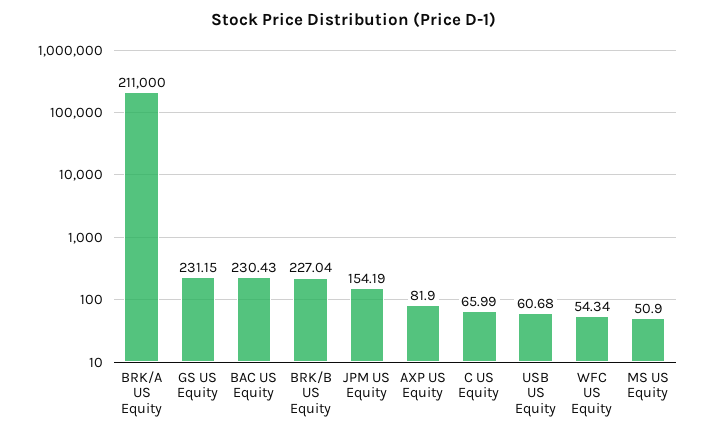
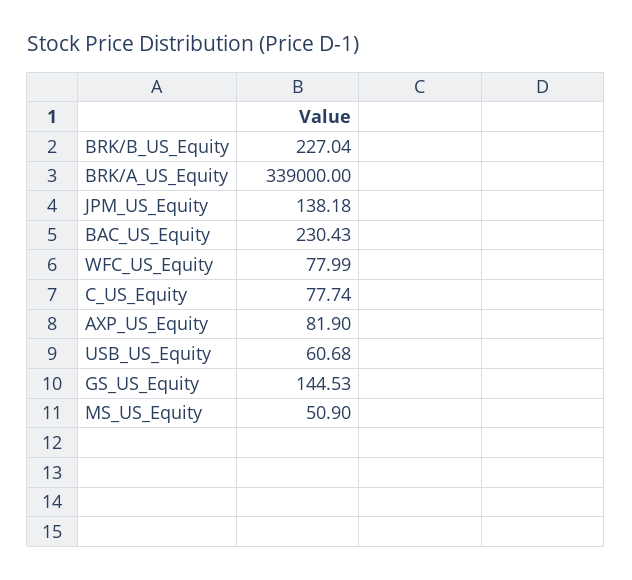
BRK/A US Equity: 211000 -> 339000
GS US Equity: 231.15 -> 144.53
JPM US Equity: 154.19 -> 138.18
C US Equity: 65.99 -> 77.74
WFC US Equity: 54.34 -> 77.99

